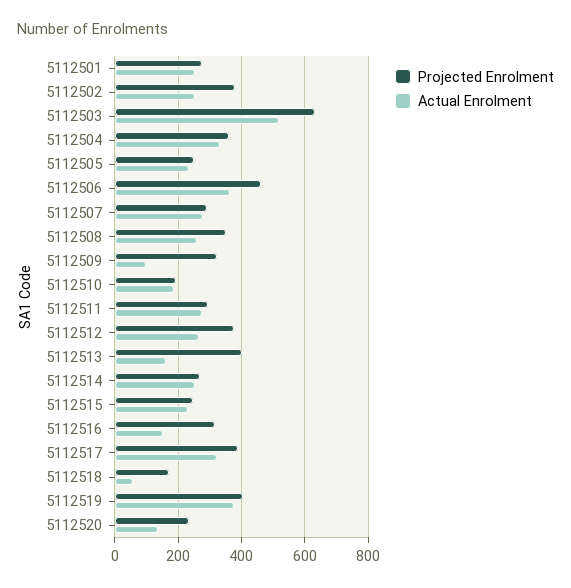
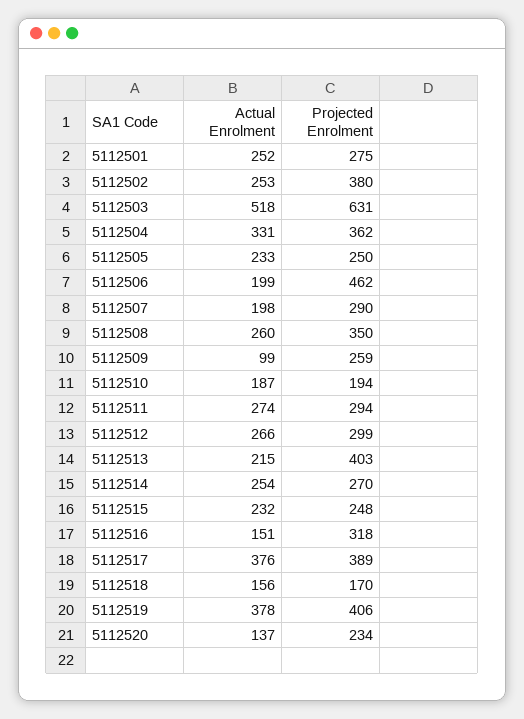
Actual Enrolment, 5112506: 360 -> 199
Actual Enrolment, 5112507: 280 -> 198
Projected Enrolment, 5112509: 320 -> 259
Projected Enrolment, 5112512: 380 -> 299
Actual Enrolment, 5112513: 160 -> 215
Actual Enrolment, 5112517: 320 -> 376
Actual Enrolment, 5112518: 60 -> 156

